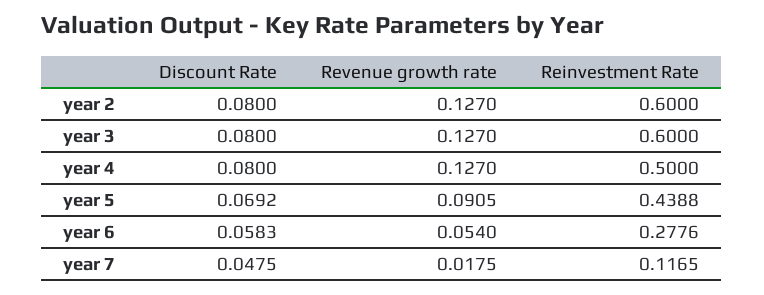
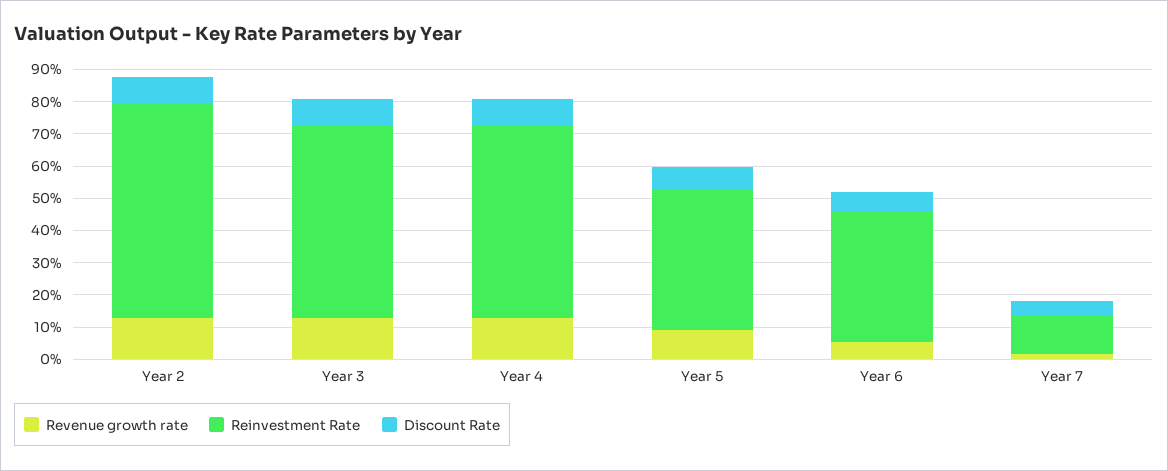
Reinvestment Rate, year 2: 0.6 -> 0.675
Reinvestment Rate, year 4: 0.5 -> 0.6
Reinvestment Rate, year 6: 0.2776 -> 0.4

